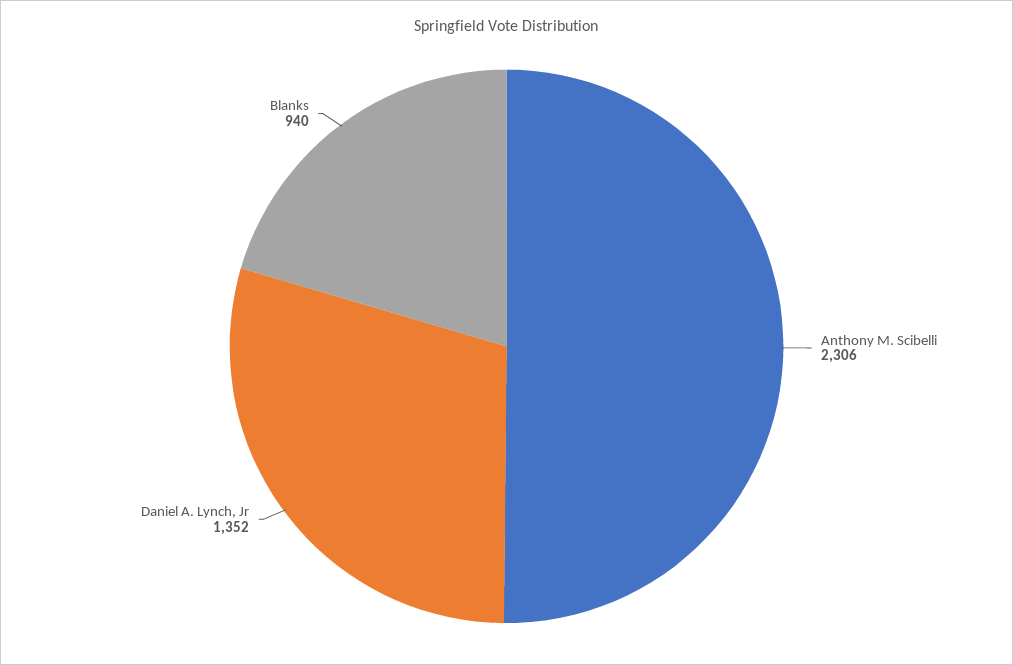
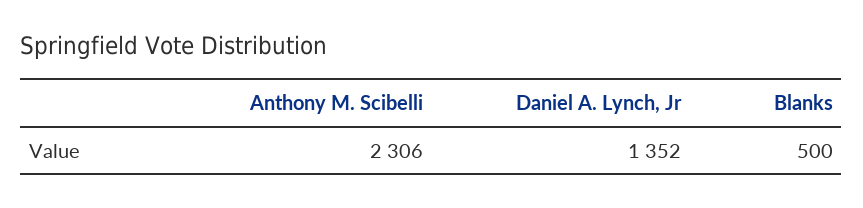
Blanks: 940 -> 500

